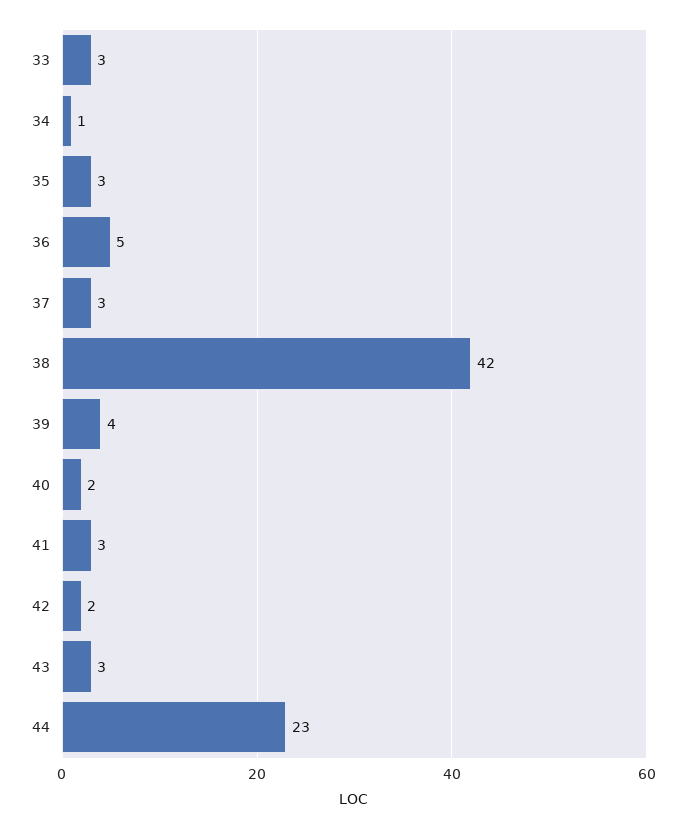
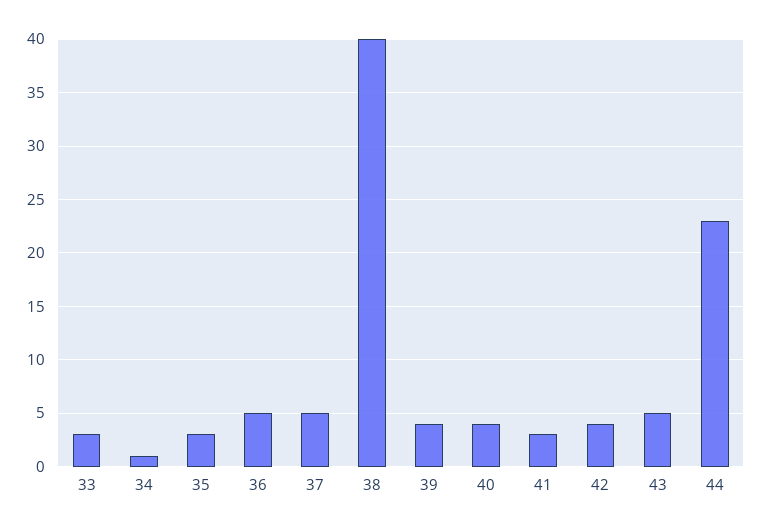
37: 3 -> 5
38: 42 -> 40
40: 2 -> 4
42: 2 -> 4
43: 3 -> 5

